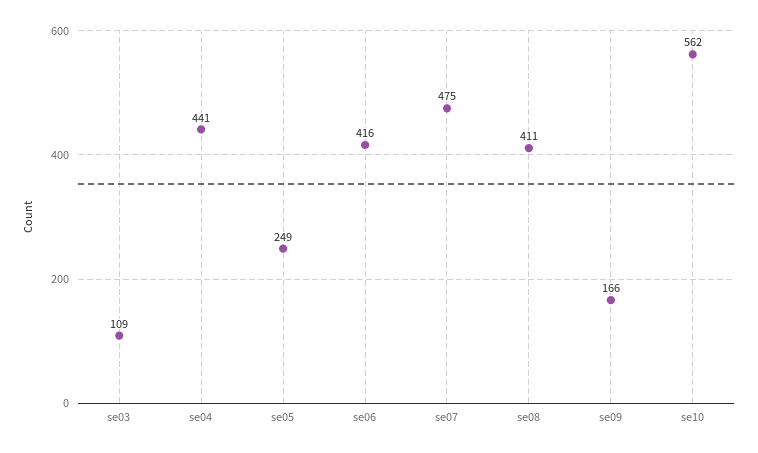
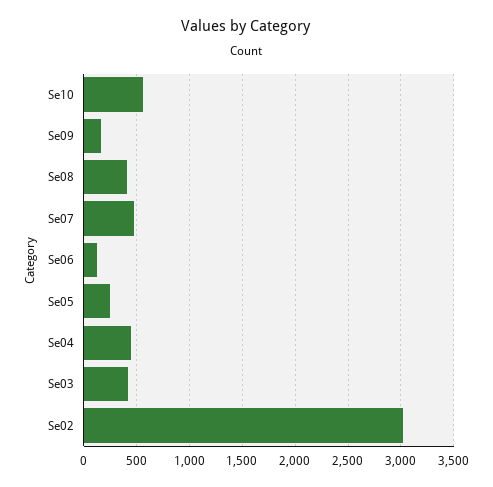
se03: 109 -> 400
se06: 416 -> 100
Se02: none -> 3000

